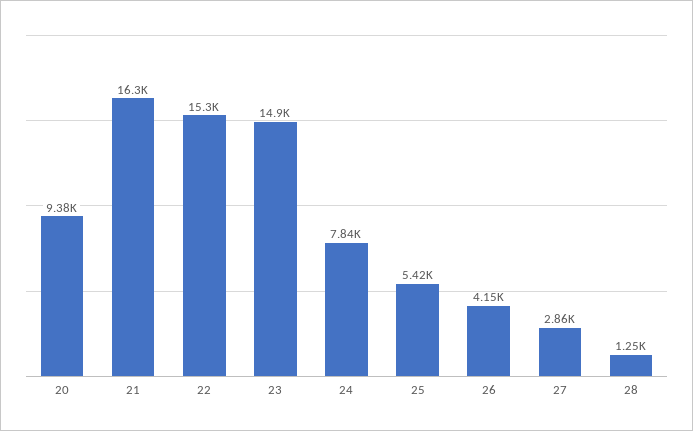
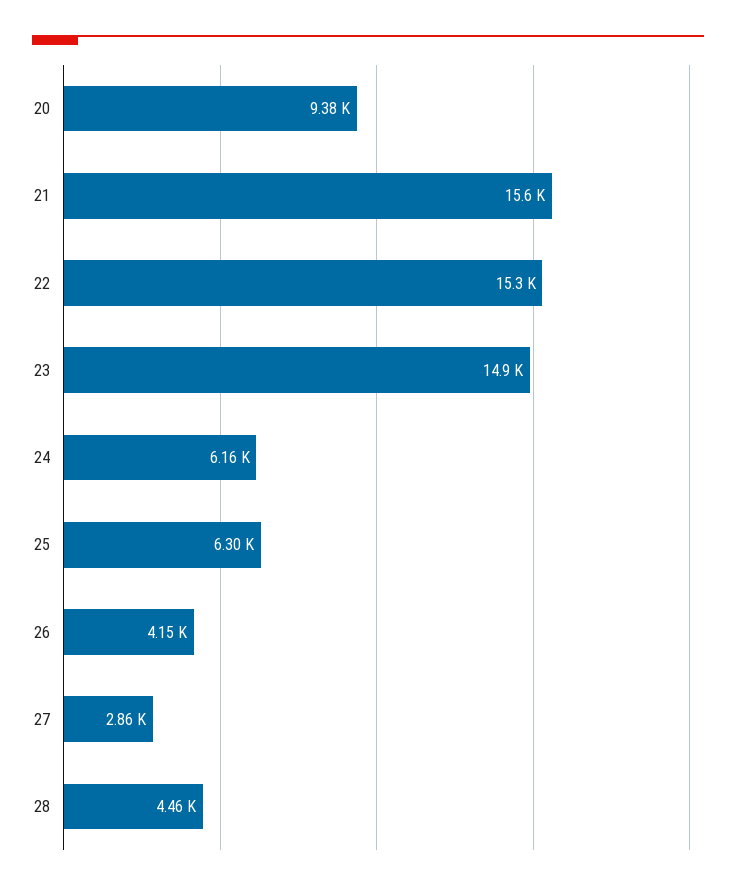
21: 16300 -> 15600
24: 7840 -> 6160
25: 5420 -> 6300
28: 1250 -> 4460

